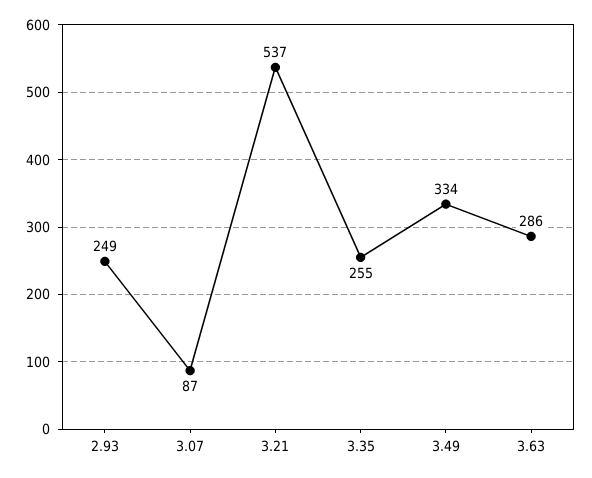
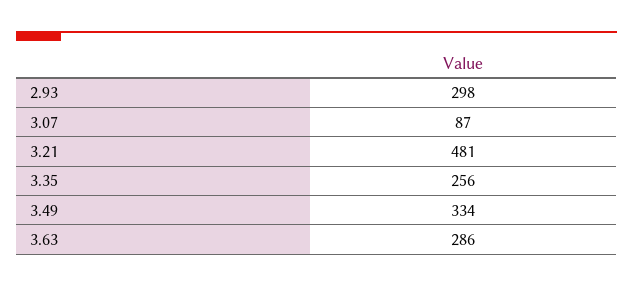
2.93: 249 -> 298
3.21: 537 -> 481
3.35: 255 -> 256

